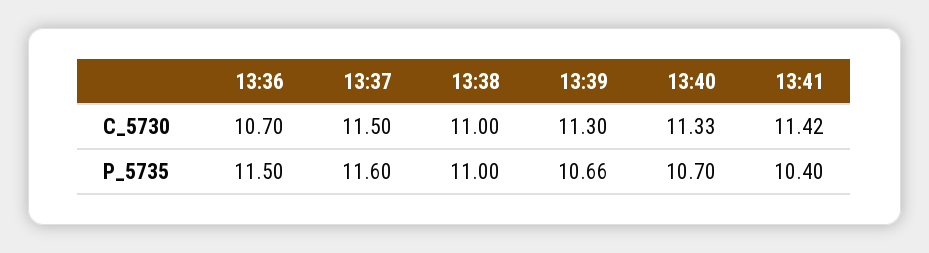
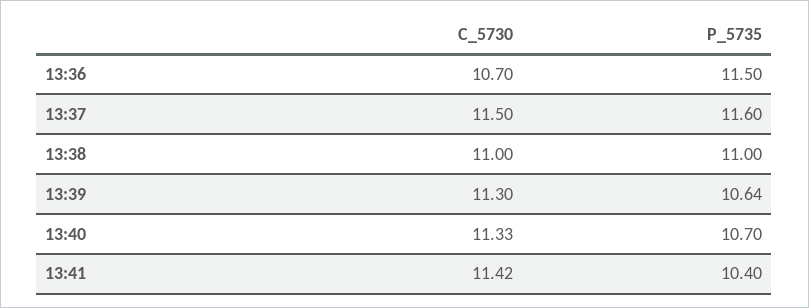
13:39, P_5735: 10.66 -> 10.64

